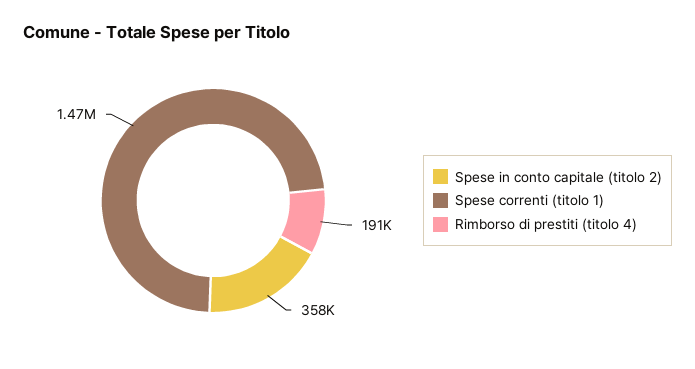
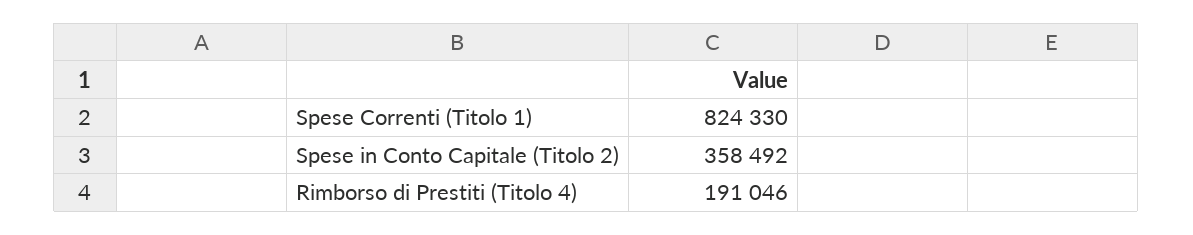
Spese correnti (titolo 1): 1470000 -> 824330

